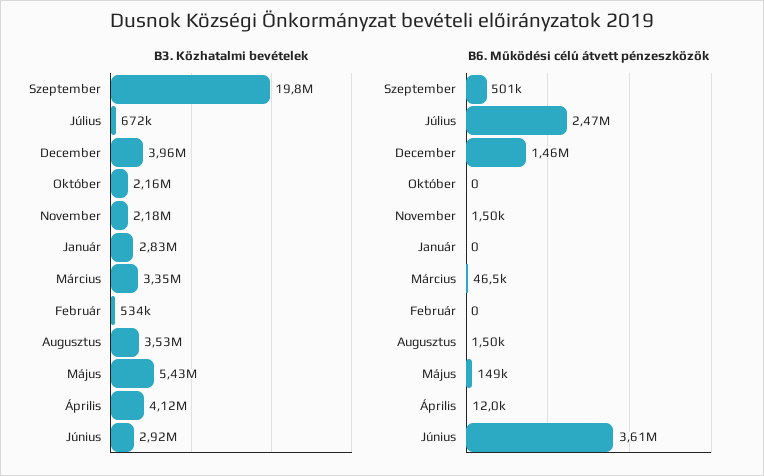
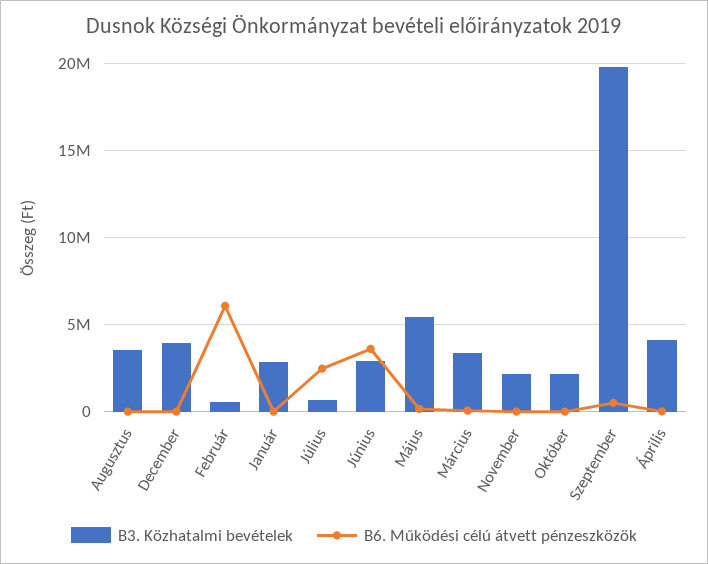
B6. Működési célú átvett pénzeszközök, December: 1460000 -> 0
B6. Működési célú átvett pénzeszközök, Február: 0 -> 6000000

